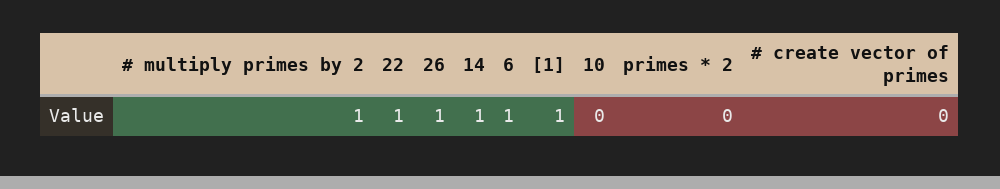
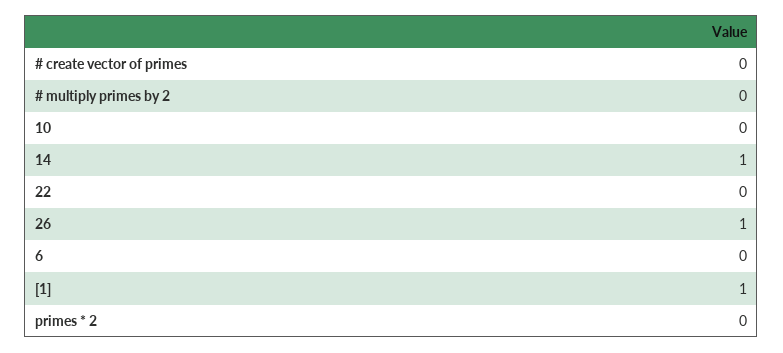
# multiply primes by 2: 1 -> 0
22: 1 -> 0
6: 1 -> 0

